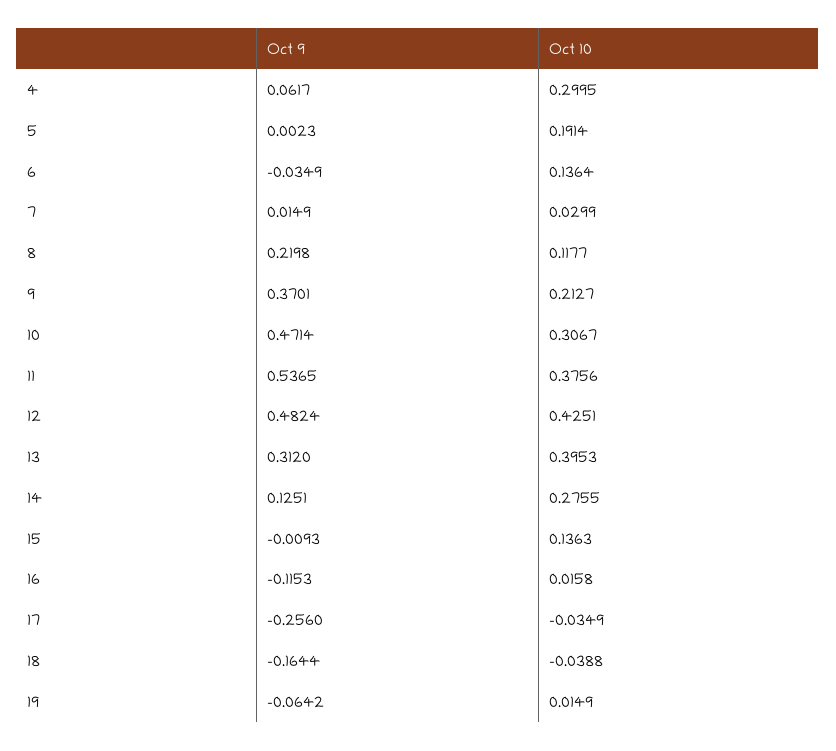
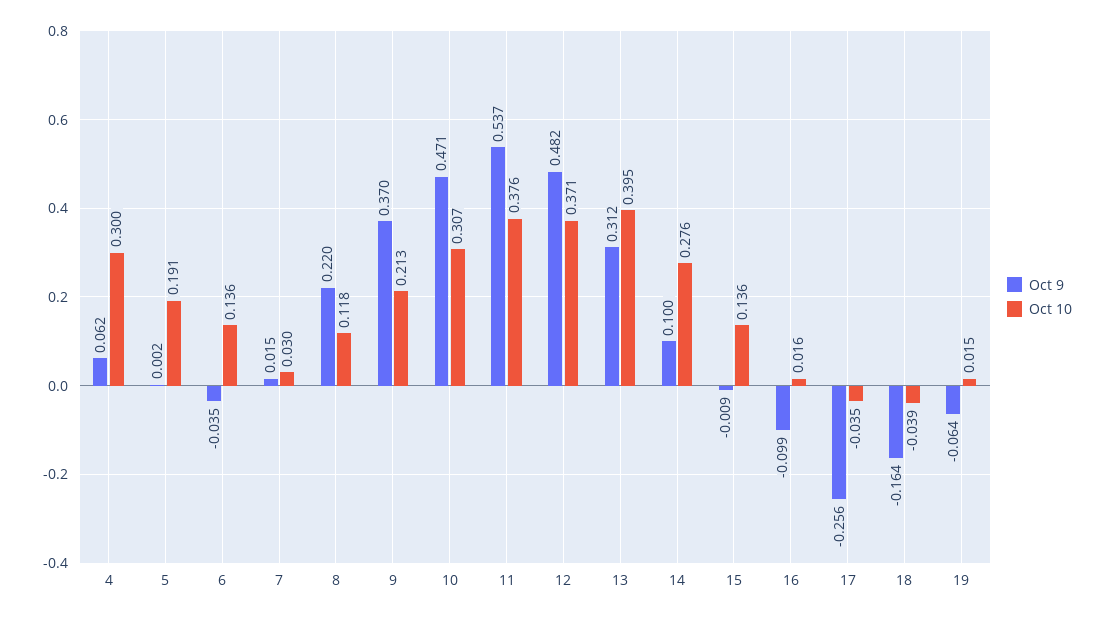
Oct 10, 12: 0.4251 -> 0.371
Oct 9, 14: 0.1251 -> 0.1
Oct 9, 16: -0.1153 -> -0.099

